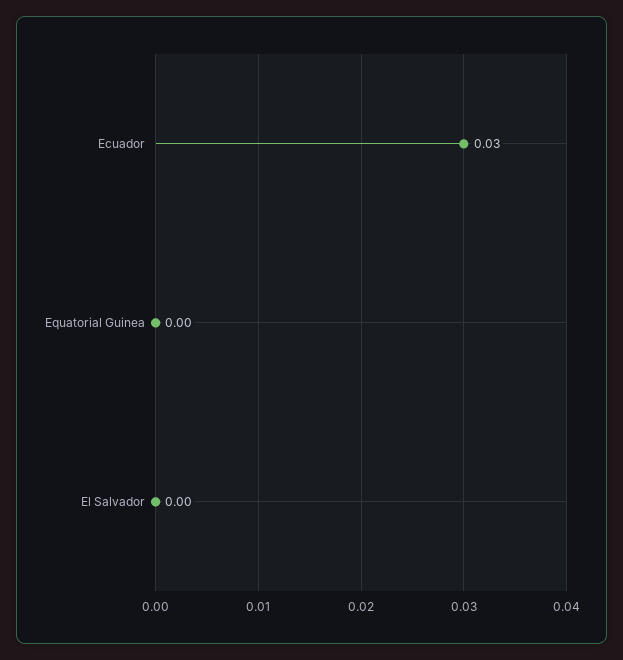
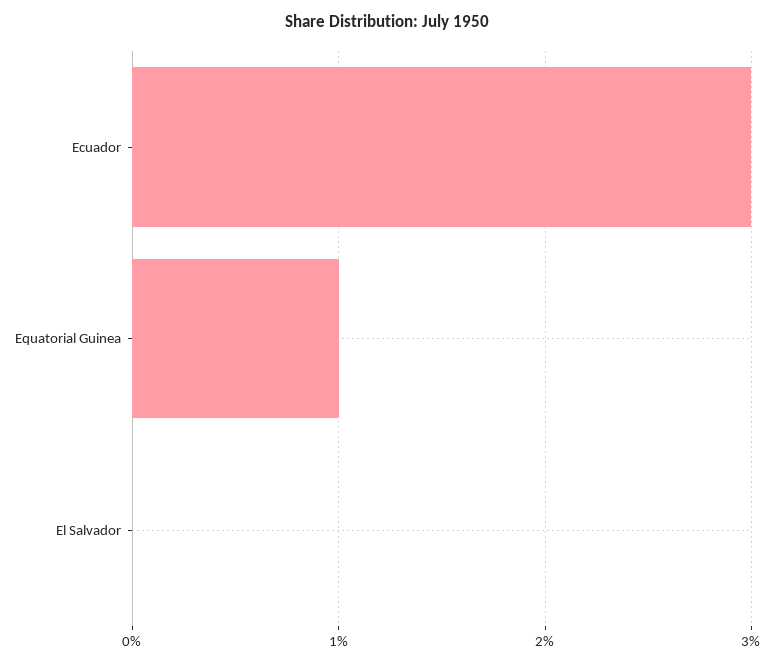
Equatorial Guinea: 0 -> 0.01

